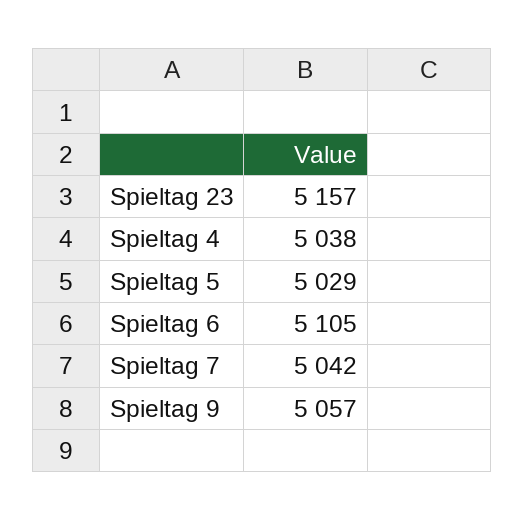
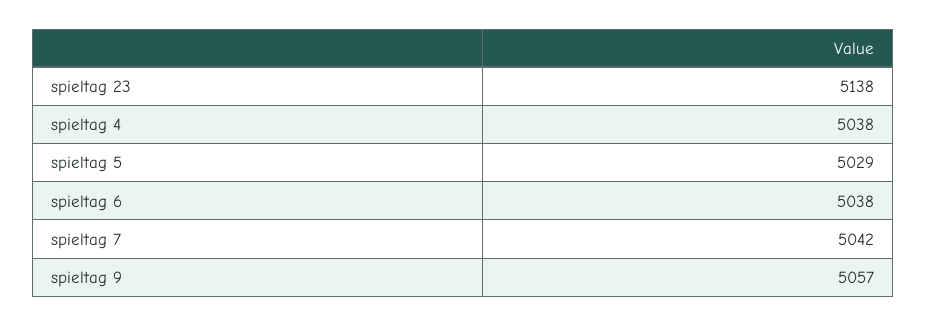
Spieltag 23: 5157 -> 5138
Spieltag 6: 5105 -> 5038

